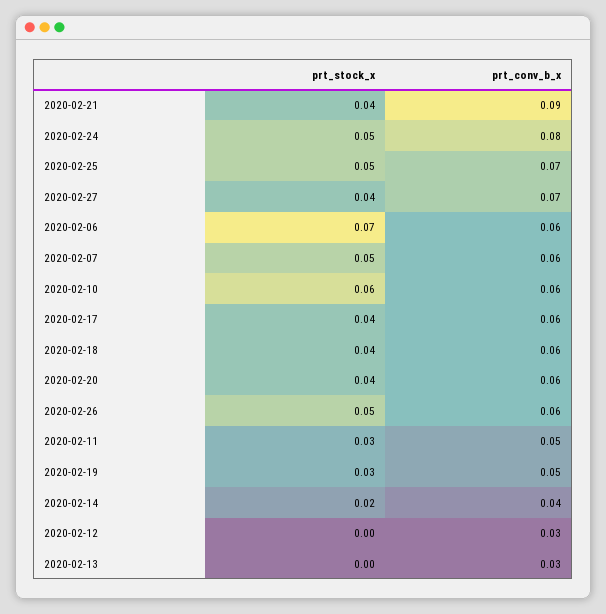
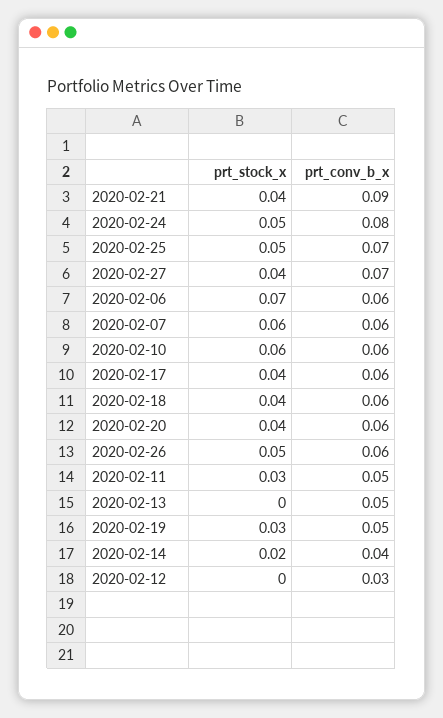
prt_stock_x, 2020-02-07: 0.05 -> 0.06
prt_conv_b_x, 2020-02-13: 0.03 -> 0.05

